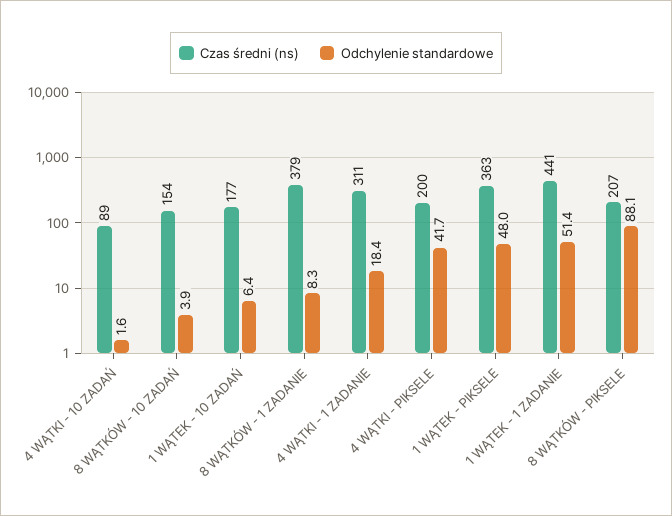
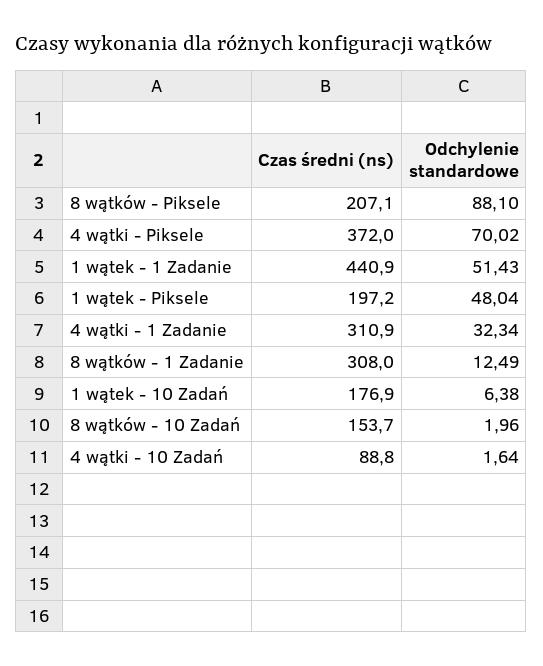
Odchylenie standardowe, 8 WĄTKÓW - 10 ZADAŃ: 3.9 -> 1.96
Czas średni (ns), 8 WĄTKÓW - 1 ZADANIE: 379 -> 308
Odchylenie standardowe, 8 WĄTKÓW - 1 ZADANIE: 8.3 -> 12.49
Odchylenie standardowe, 4 WĄTKI - 1 ZADANIE: 18.4 -> 32.34
Czas średni (ns), 4 WĄTKI - PIKSELE: 200 -> 372
Odchylenie standardowe, 4 WĄTKI - PIKSELE: 41.7 -> 70.02
Czas średni (ns), 1 WĄTEK - PIKSELE: 363 -> 197.2

